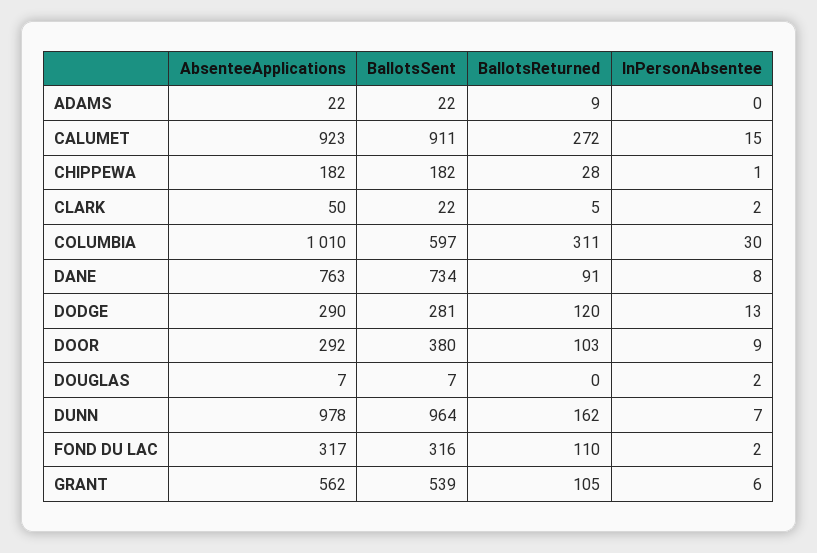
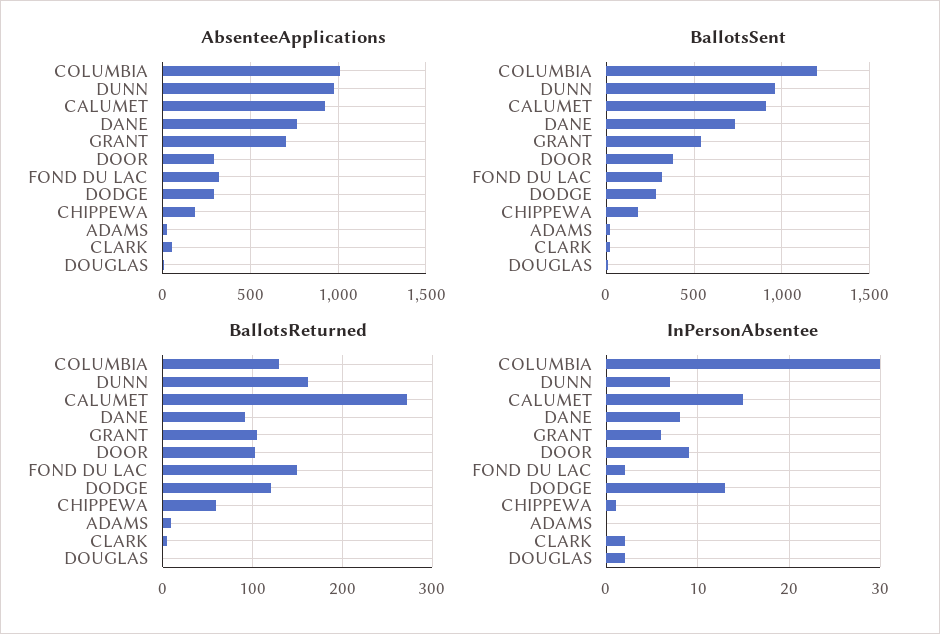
BallotsReturned, CHIPPEWA: 28 -> 60
BallotsSent, COLUMBIA: 597 -> 1200
BallotsReturned, COLUMBIA: 311 -> 130
BallotsReturned, FOND DU LAC: 110 -> 150
AbsenteeApplications, GRANT: 562 -> 700

